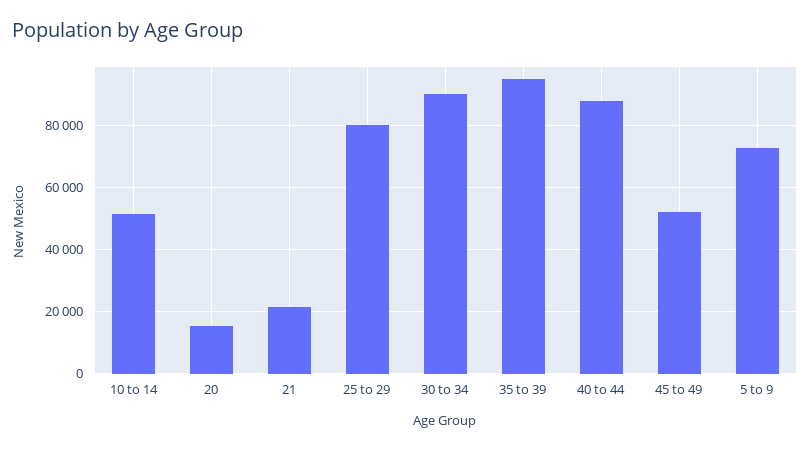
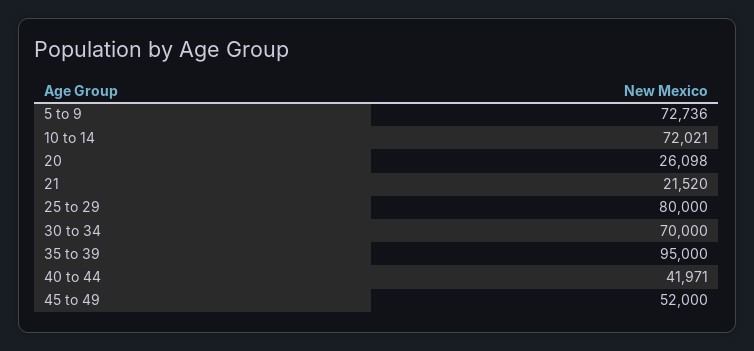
10 to 14: 52000 -> 72021
20: 16000 -> 26098
30 to 34: 90000 -> 70000
40 to 44: 88000 -> 41971

